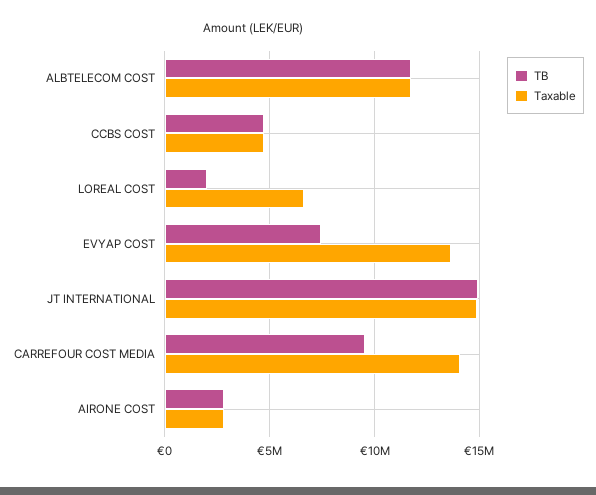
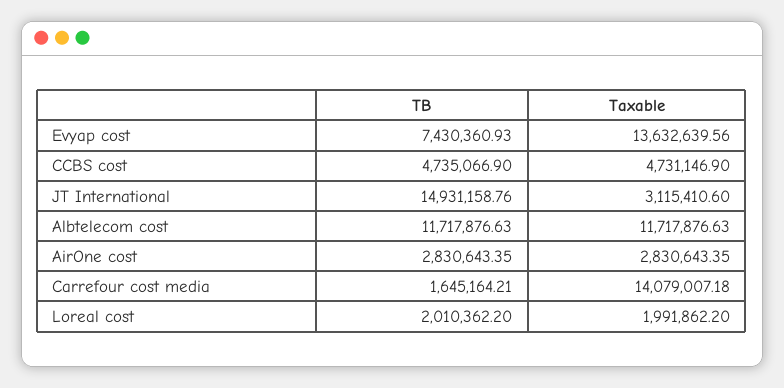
Taxable, LOREAL COST: 6500000 -> 1991862.2
Taxable, JT INTERNATIONAL: 15000000 -> 3115410.6
TB, CARREFOUR COST MEDIA: 9500000 -> 1645164.21

